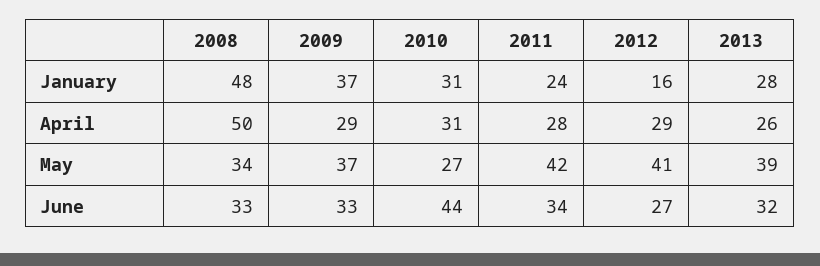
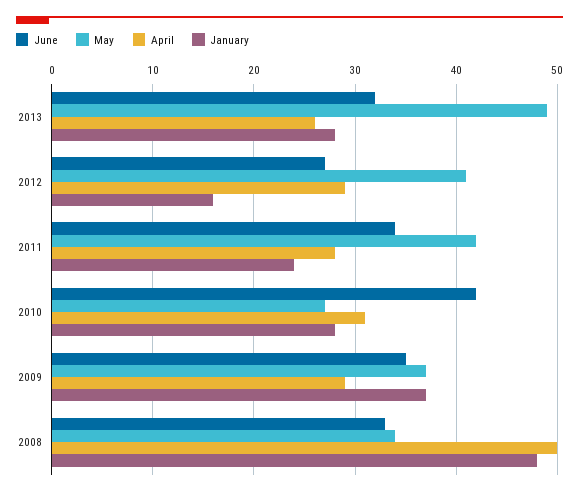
January, 2010: 31 -> 28
May, 2013: 39 -> 49
June, 2009: 33 -> 35
June, 2010: 44 -> 42

